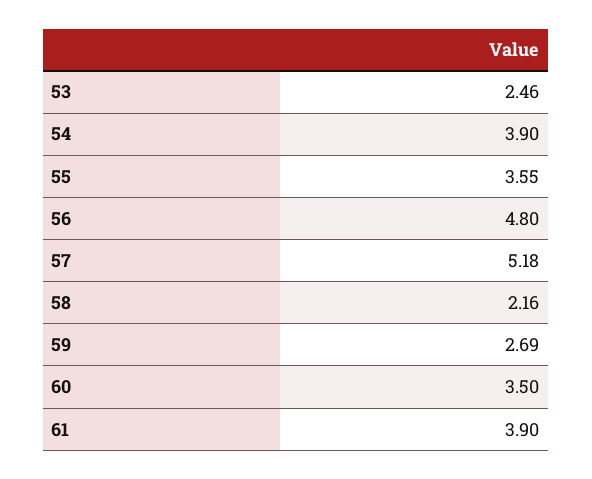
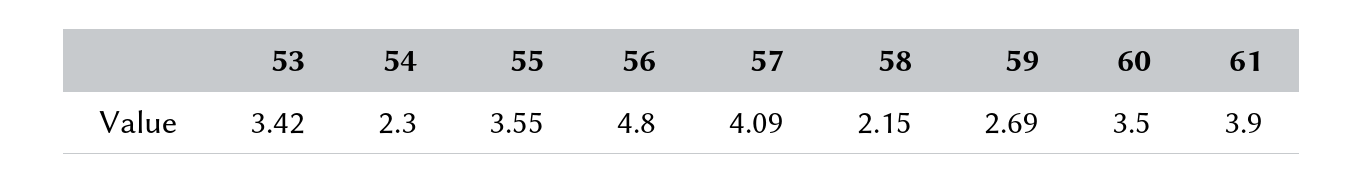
53: 2.46 -> 3.42
54: 3.9 -> 2.3
57: 5.18 -> 4.09
58: 2.16 -> 2.15

